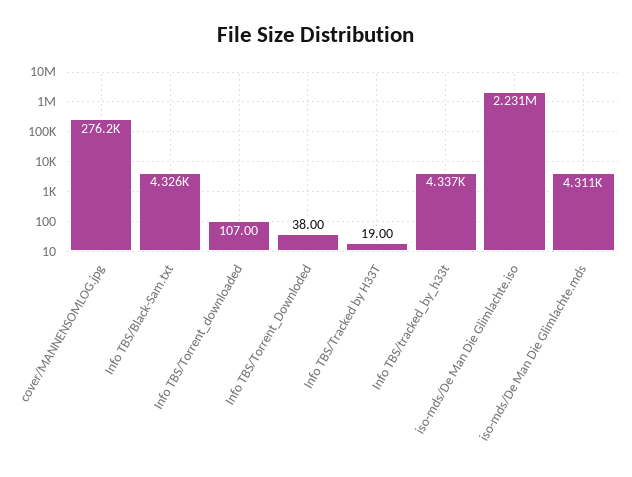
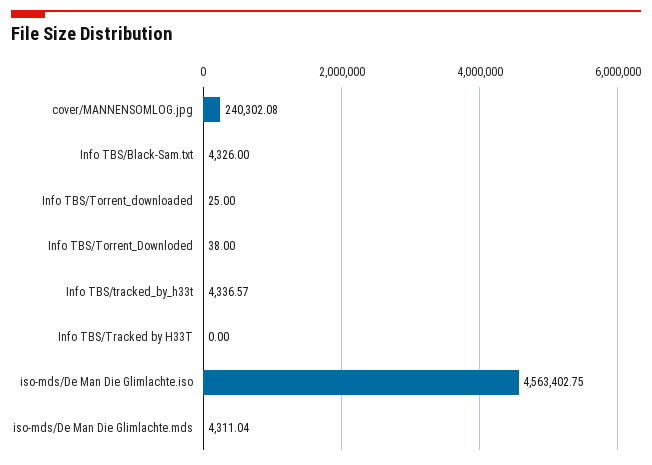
cover/MANNENSOMLOG.jpg: 276200 -> 240302.08
Info TBS/Torrent_downloaded: 107 -> 25
Info TBS/Tracked by H33T: 19 -> 0
iso-mds/De Man Die Glimlachte.iso: 2231000 -> 4563402.75

